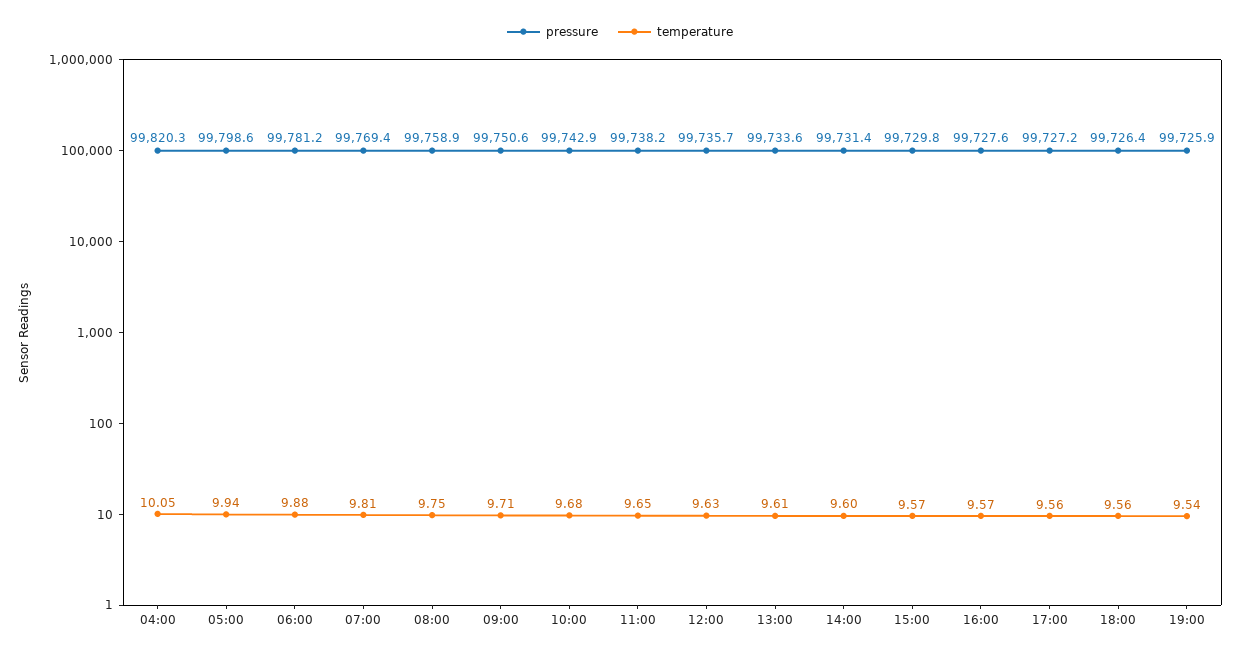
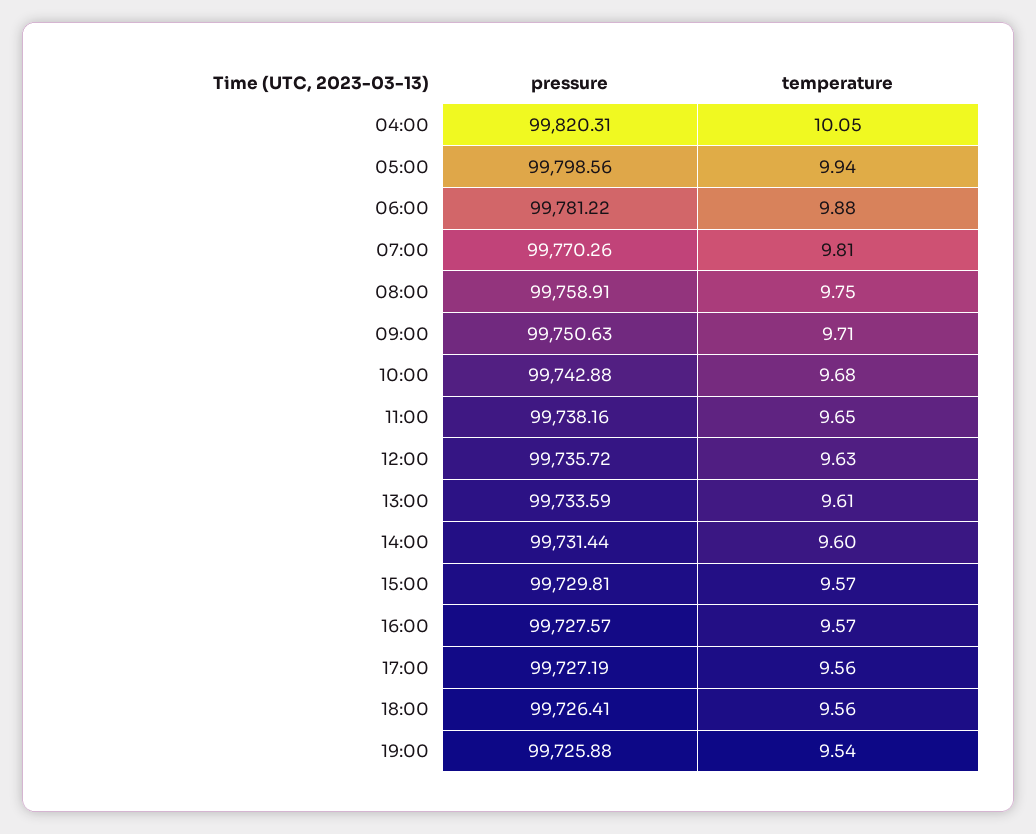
pressure, 07:00: 99769.4 -> 99770.26

